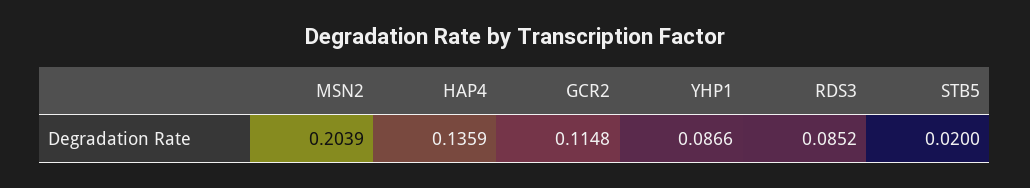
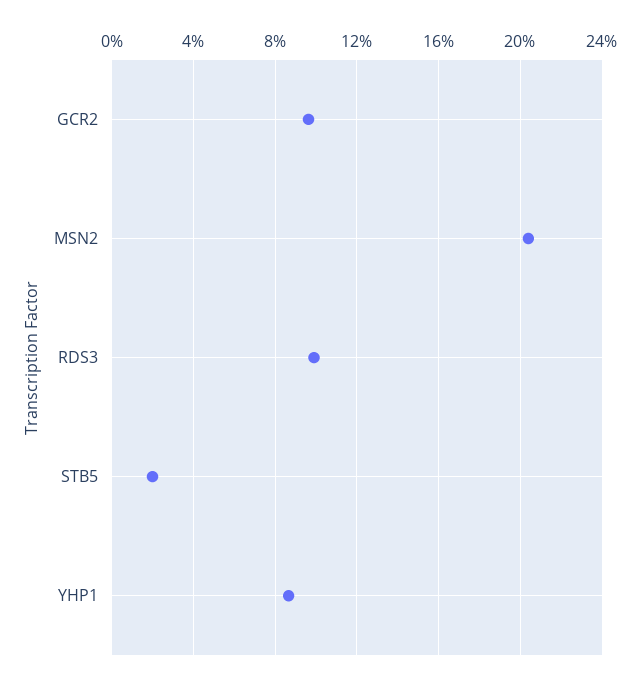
HAP4: 0.1359 -> none
GCR2: 0.1148 -> 0.095
RDS3: 0.0852 -> 0.1

